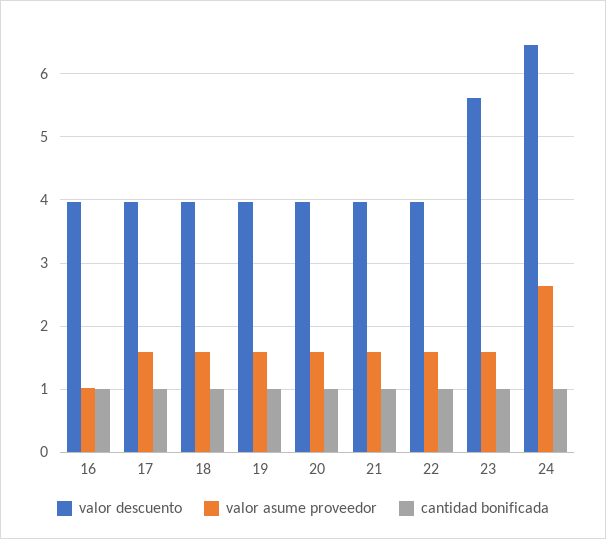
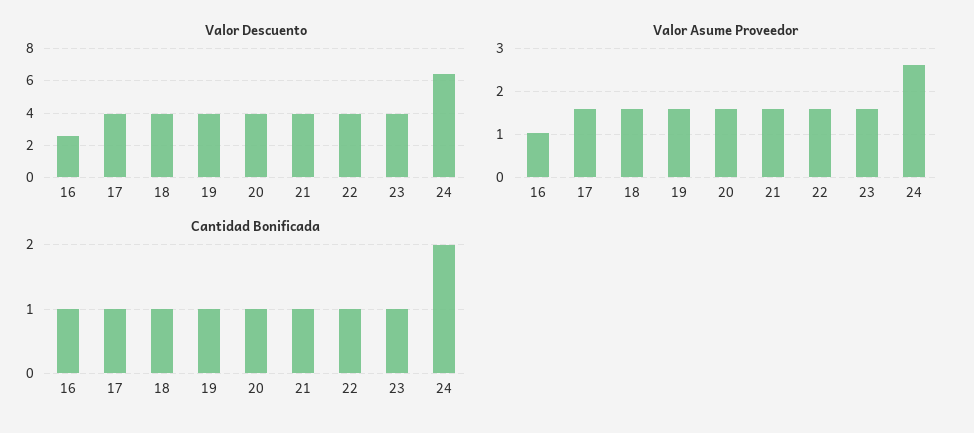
valor descuento, 16: 4 -> 2.5
valor descuento, 23: 5.6 -> 4
cantidad bonificada, 24: 1 -> 2

